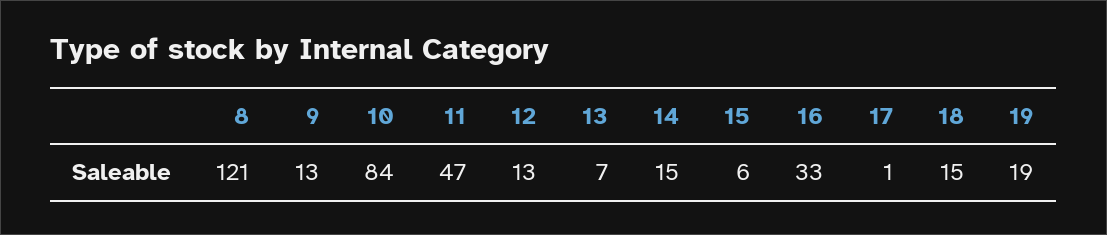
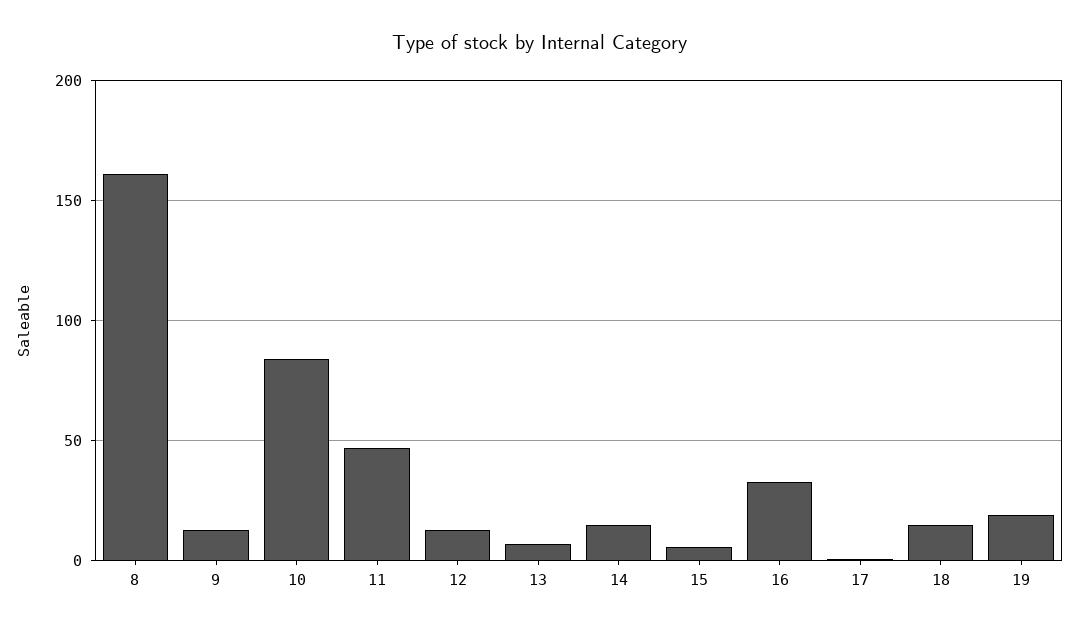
8: 121 -> 160

